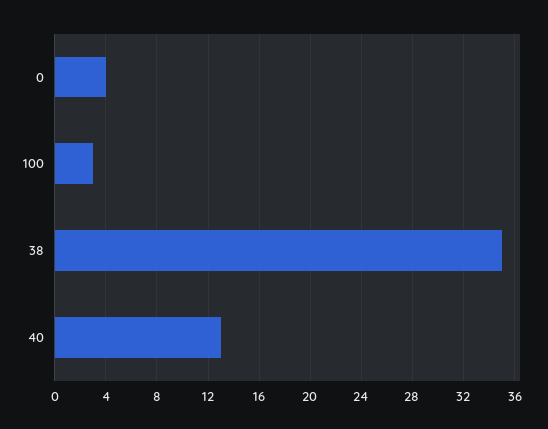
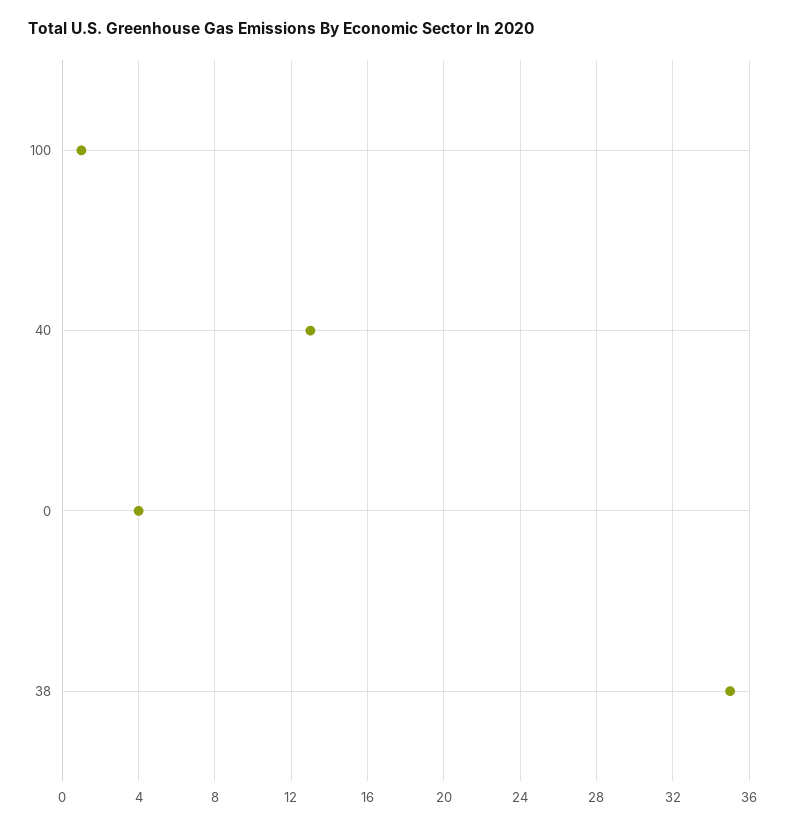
100: 3 -> 1

